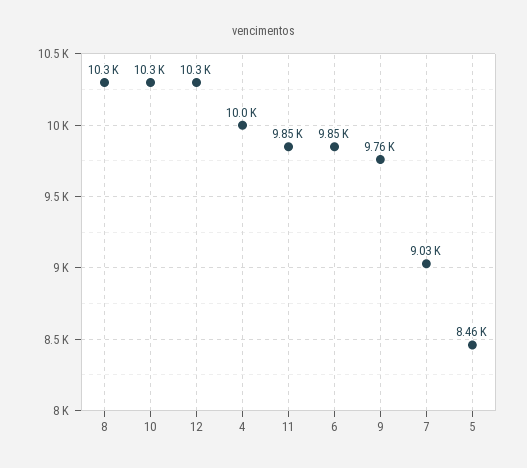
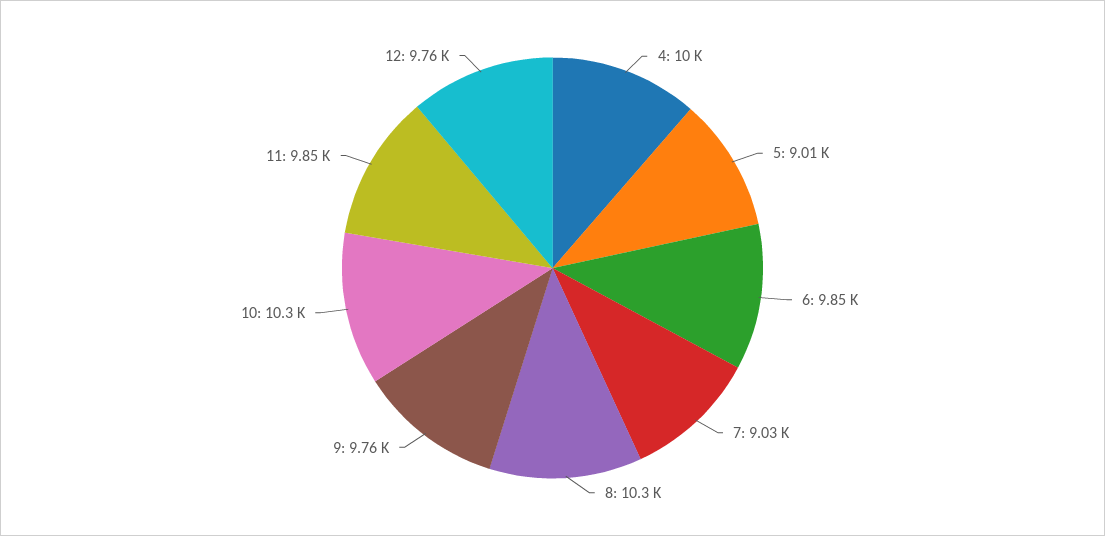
12: 10300 -> 9760
5: 8460 -> 9010

